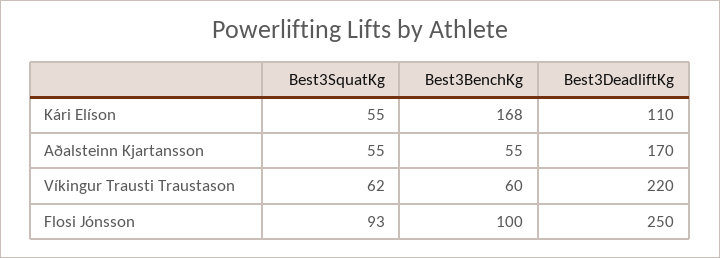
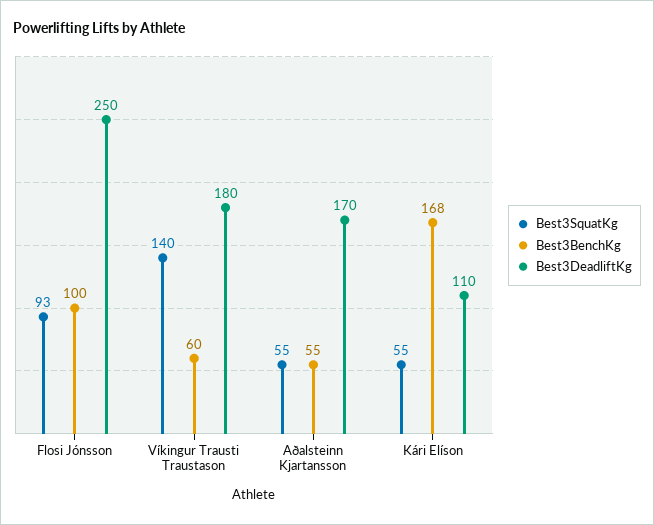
Best3SquatKg, Víkingur Trausti Traustason: 62 -> 140
Best3DeadliftKg, Víkingur Trausti Traustason: 220 -> 180

